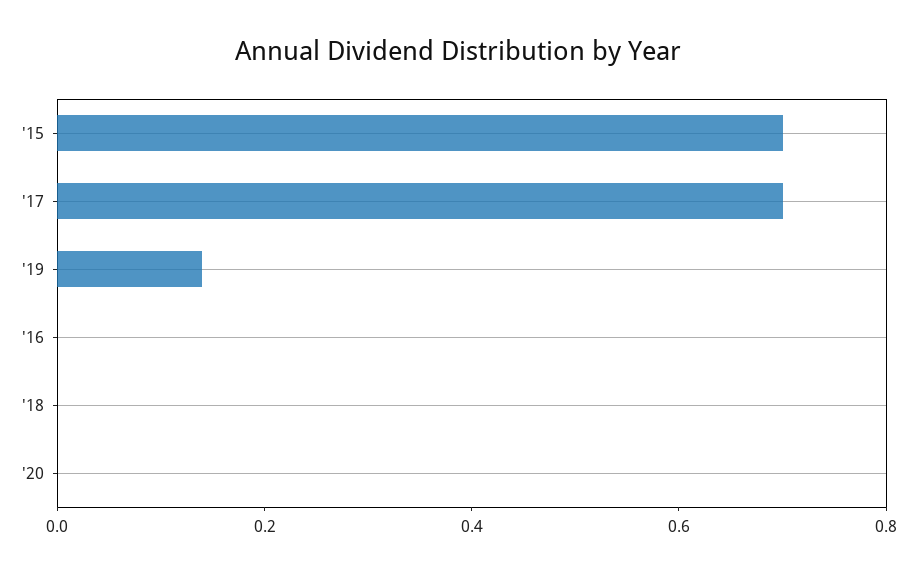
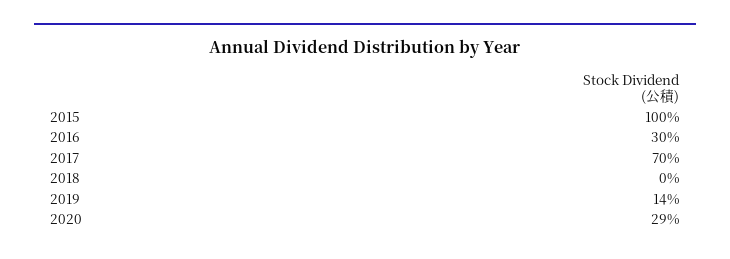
'15: 0.7 -> 1
'16: 0 -> 0.3
'20: 0 -> 0.29

